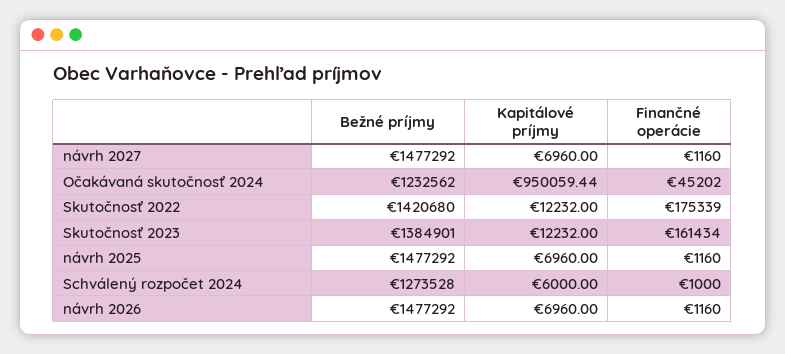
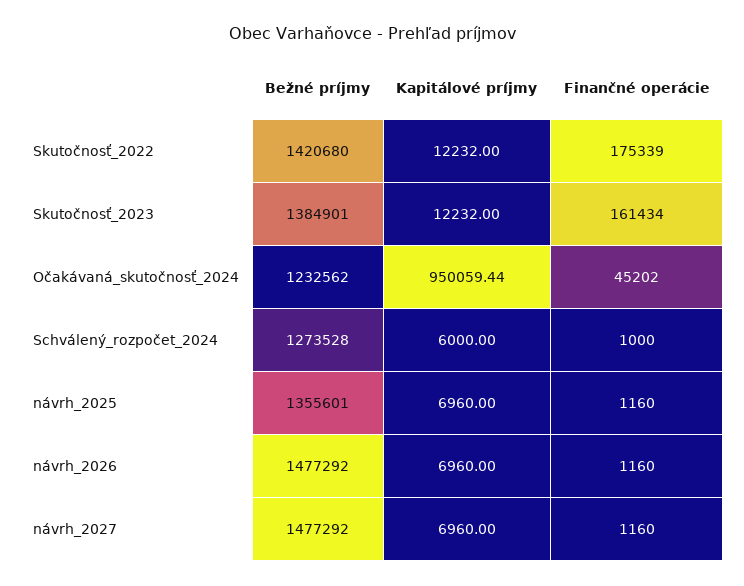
Bežné príjmy, návrh 2025: 1477292 -> 1355601

